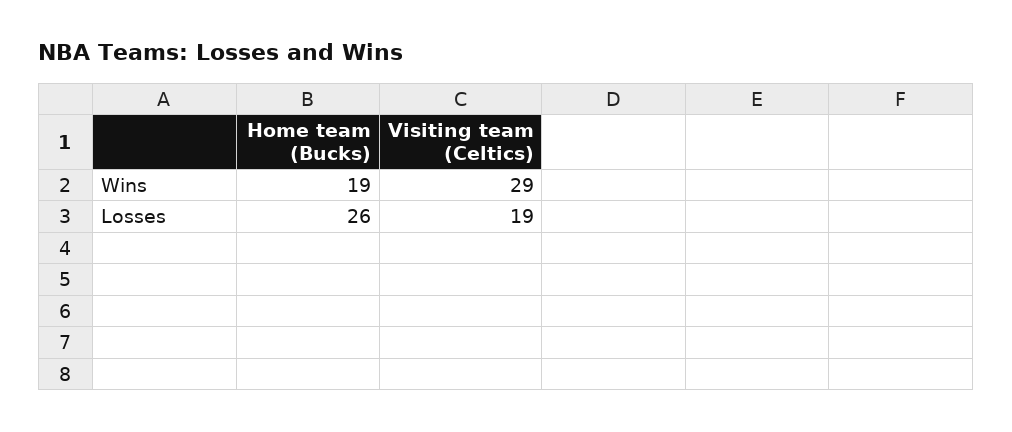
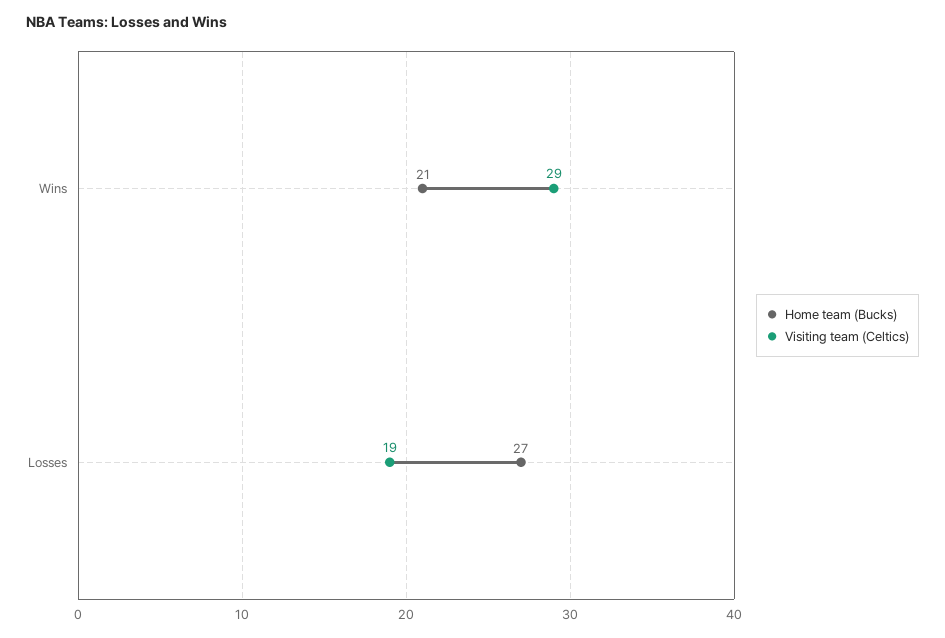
Home team (Bucks), Wins: 19 -> 21
Home team (Bucks), Losses: 26 -> 27

